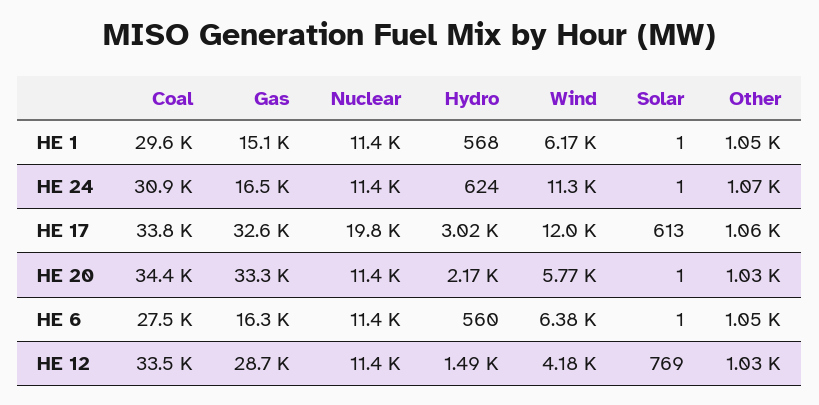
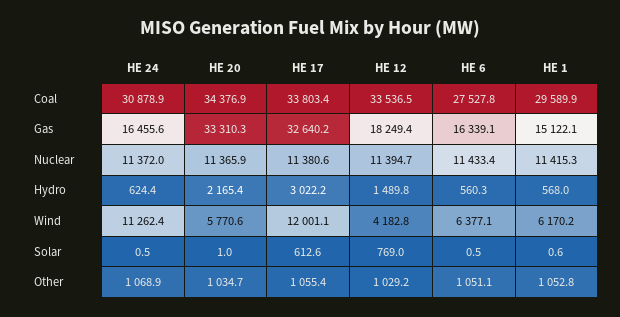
Nuclear, HE 17: 19800 -> 11380.6
Gas, HE 12: 28700 -> 18249.4

